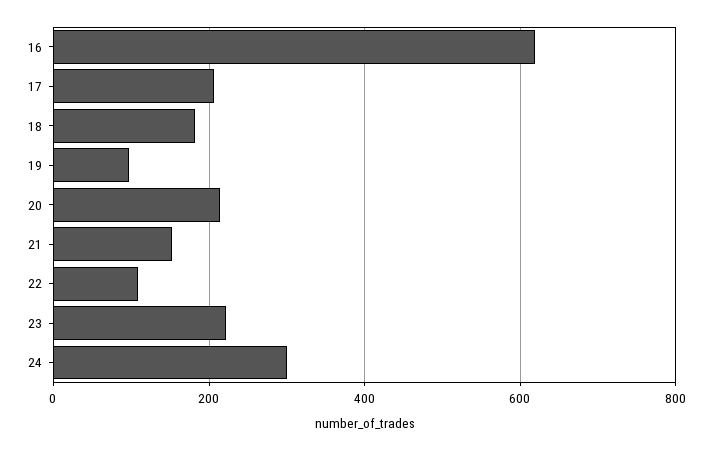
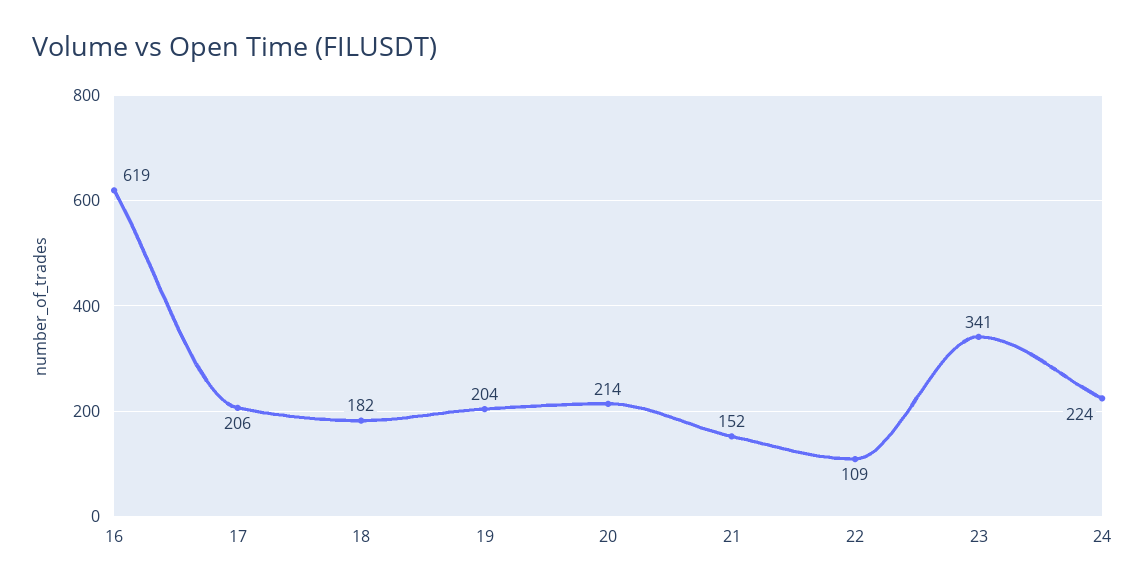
19: 100 -> 204
23: 220 -> 341
24: 300 -> 224

